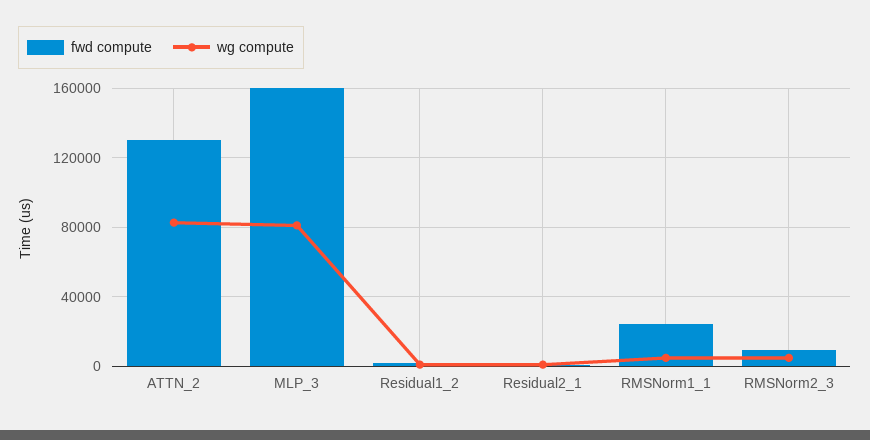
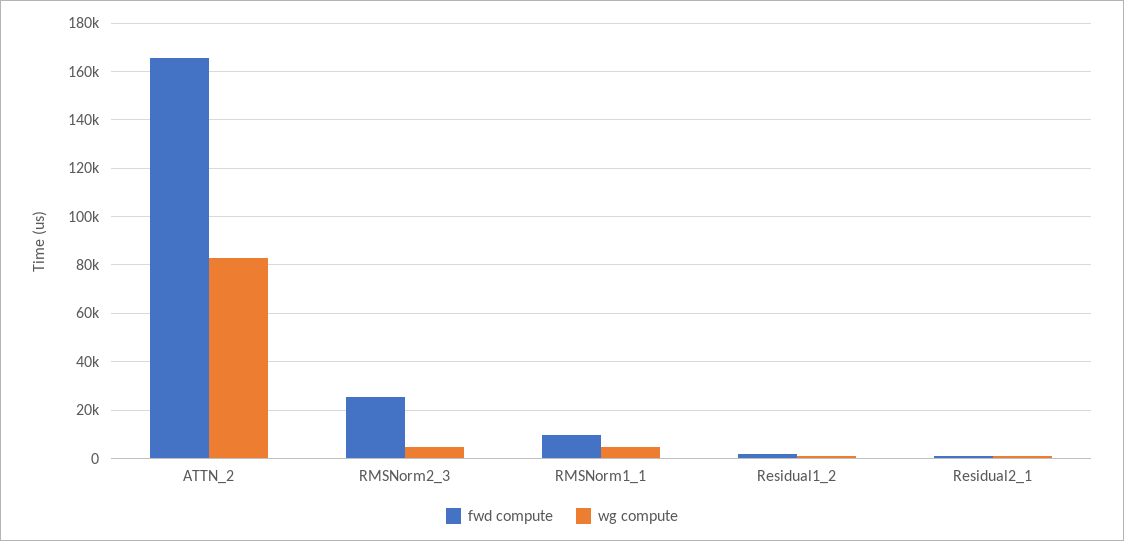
fwd compute, ATTN_2: 130000 -> 165000
fwd compute, MLP_3: 160000 -> none
wg compute, MLP_3: 80000 -> none
fwd compute, RMSNorm1_1: 25000 -> 10000
fwd compute, RMSNorm2_3: 10000 -> 25000

